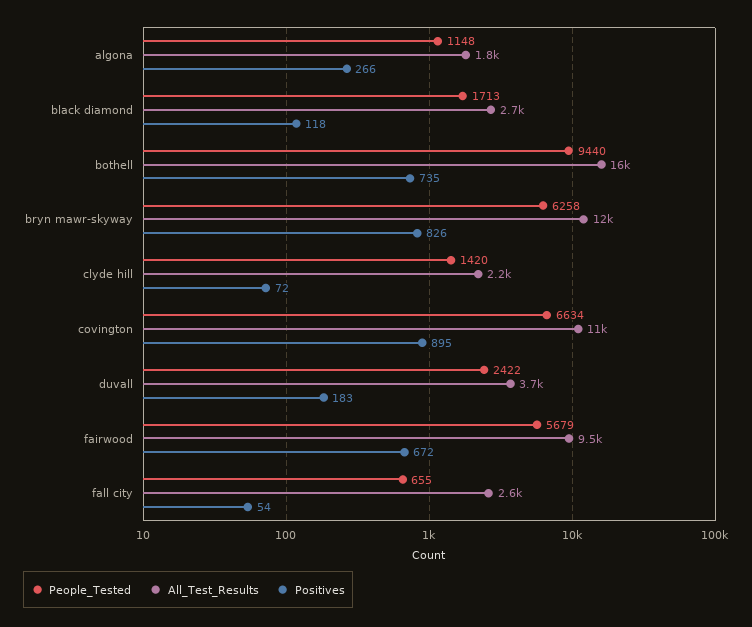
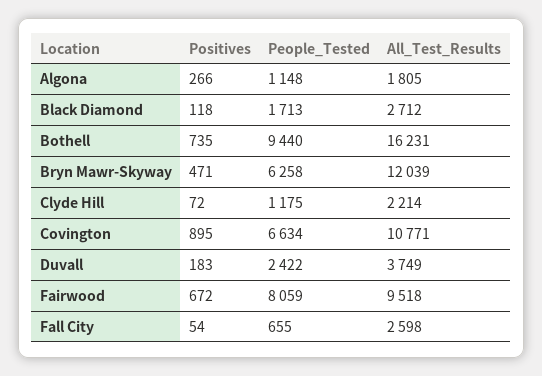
Positives, bryn mawr-skyway: 826 -> 471
People_Tested, clyde hill: 1420 -> 1175
People_Tested, fairwood: 5679 -> 8059

